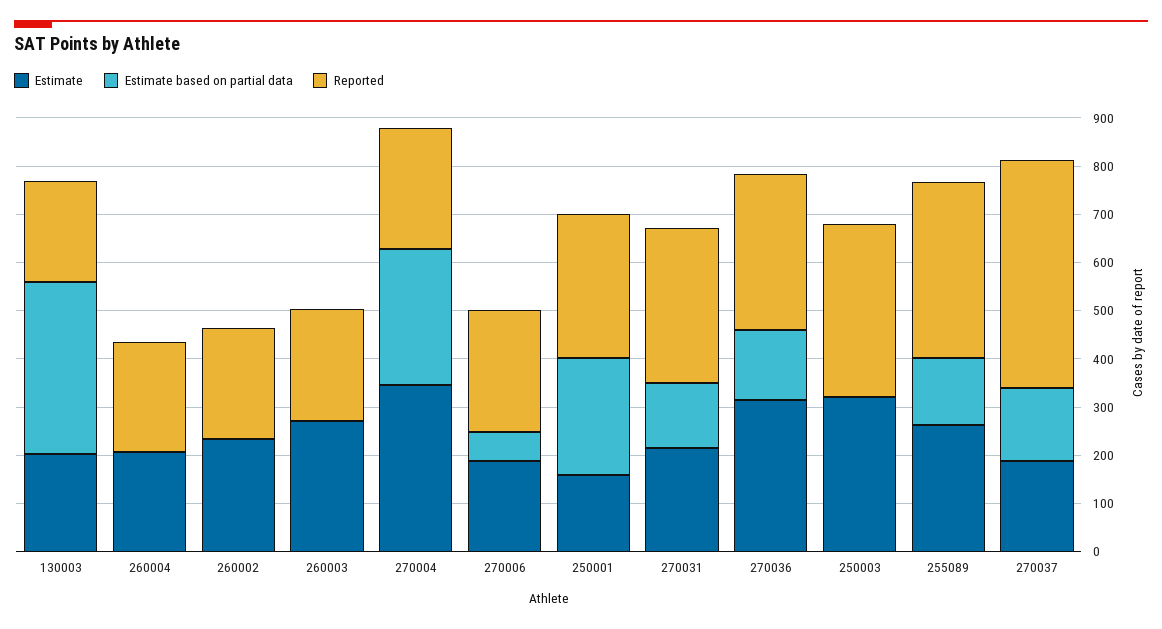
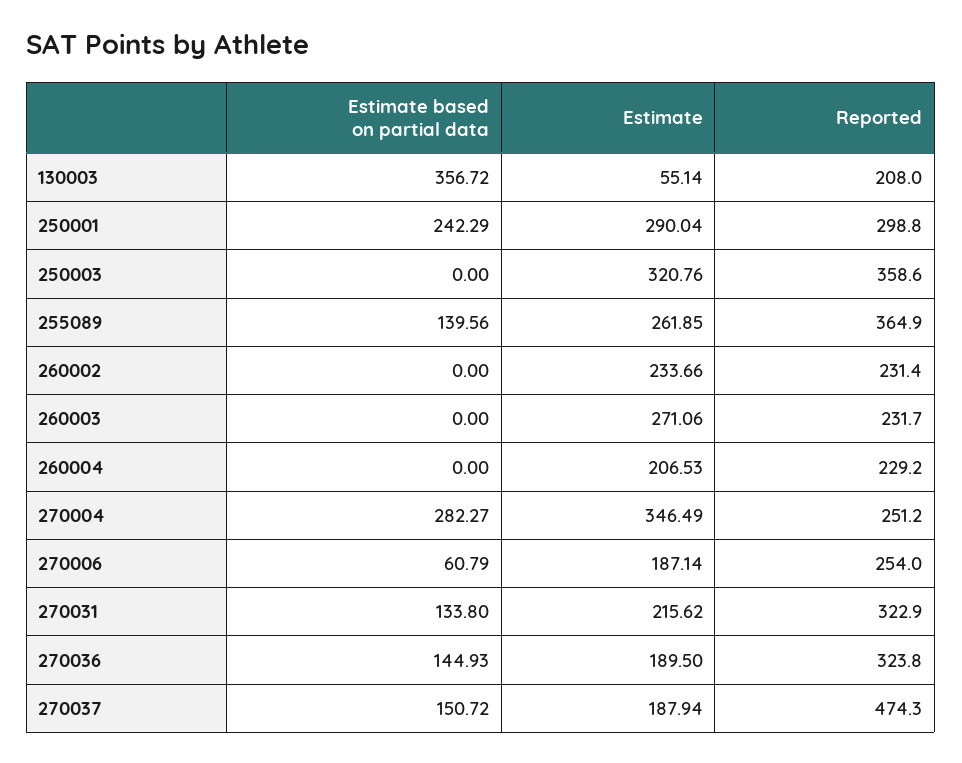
Estimate, 130003: 200 -> 55.14
Estimate, 250001: 160 -> 290.04
Estimate, 270036: 320 -> 189.5

